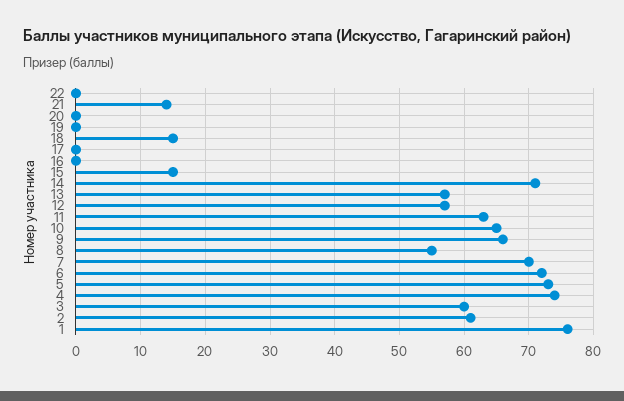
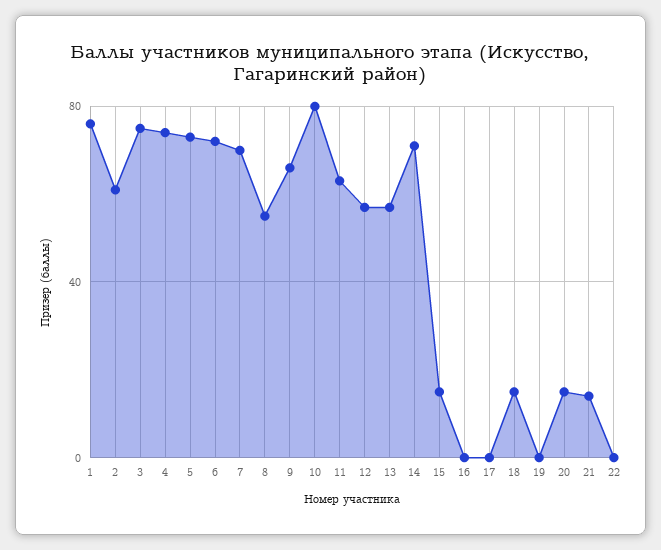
20: 0 -> 15
10: 65 -> 80
3: 60 -> 75

